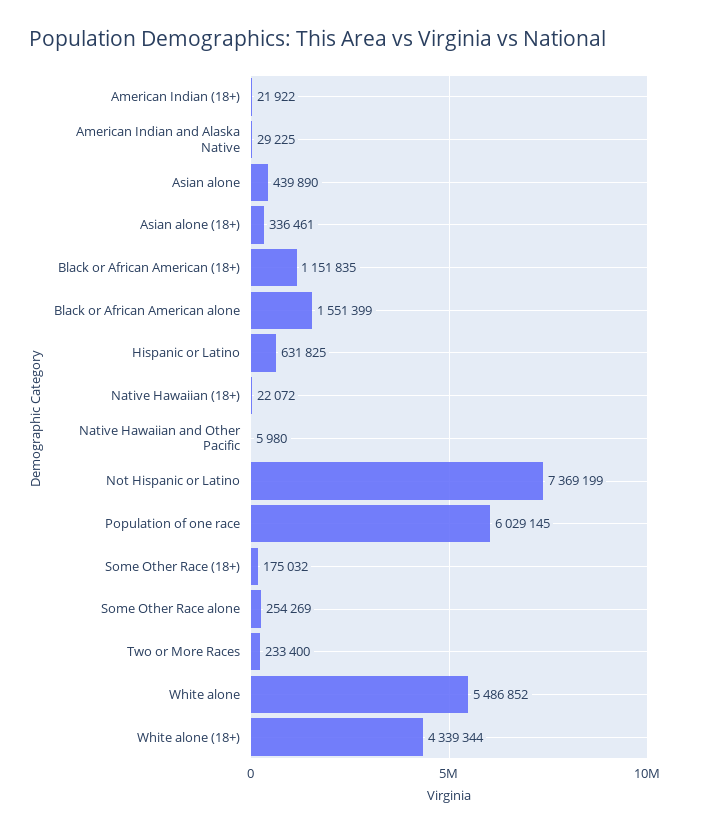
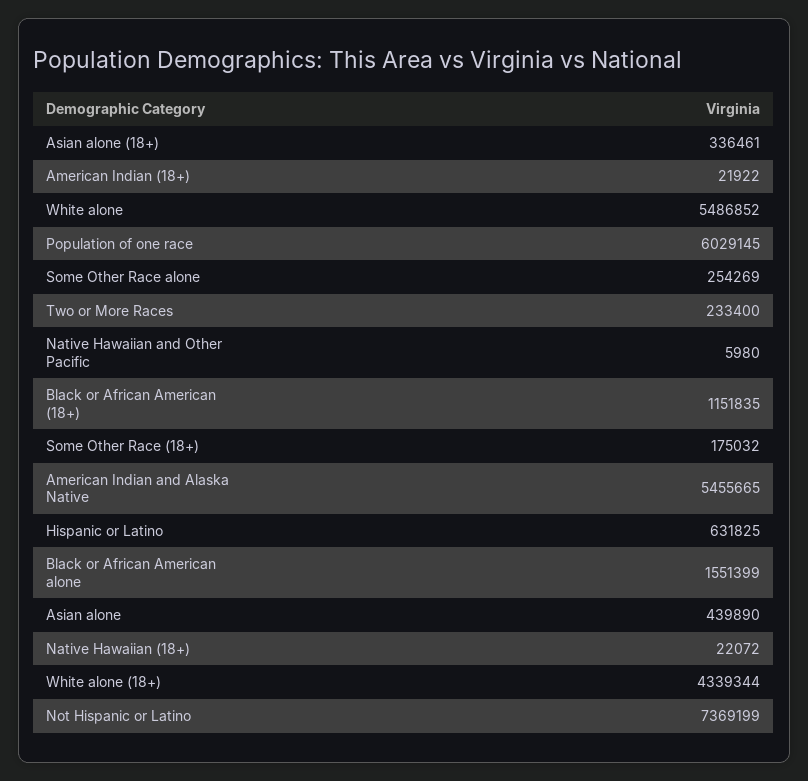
American Indian and Alaska Native: 29225 -> 5455665

